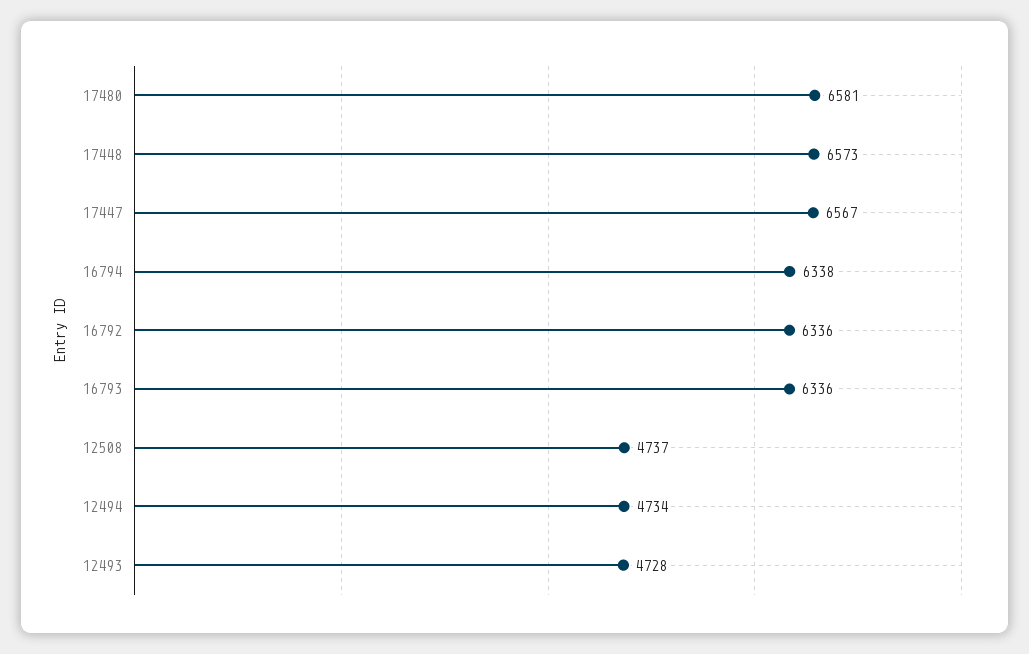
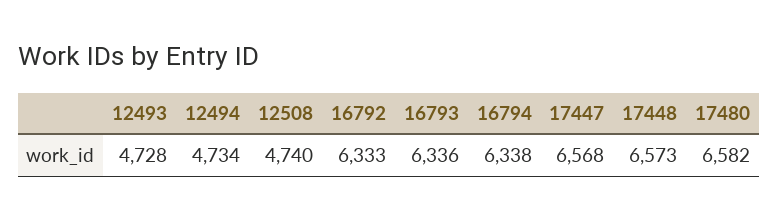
17480: 6581 -> 6582
17447: 6567 -> 6568
16792: 6336 -> 6333
12508: 4737 -> 4740

